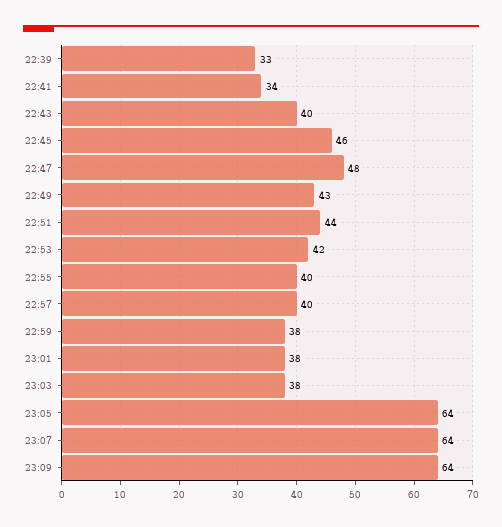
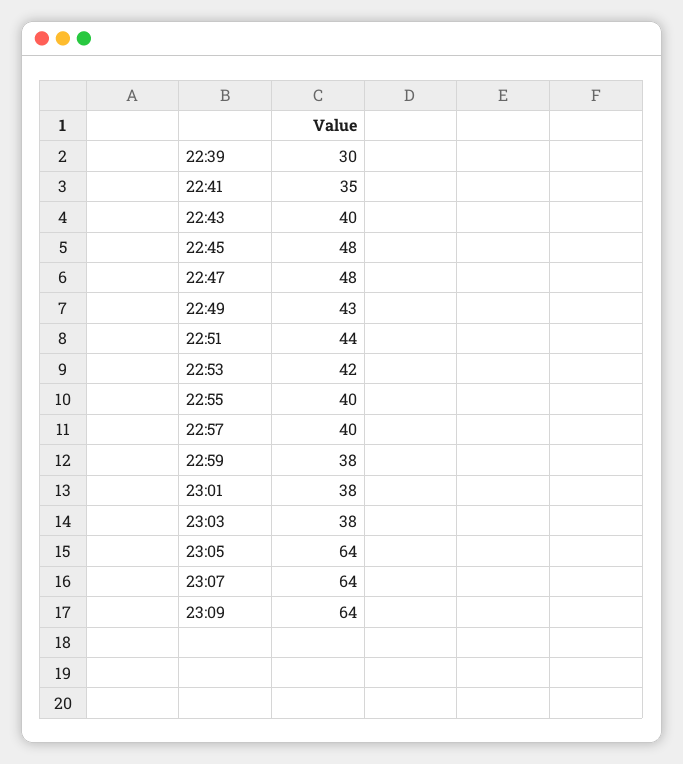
22:39: 33 -> 30
22:41: 34 -> 35
22:45: 46 -> 48

